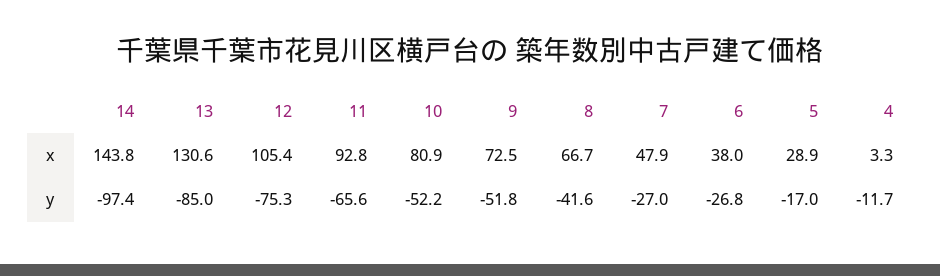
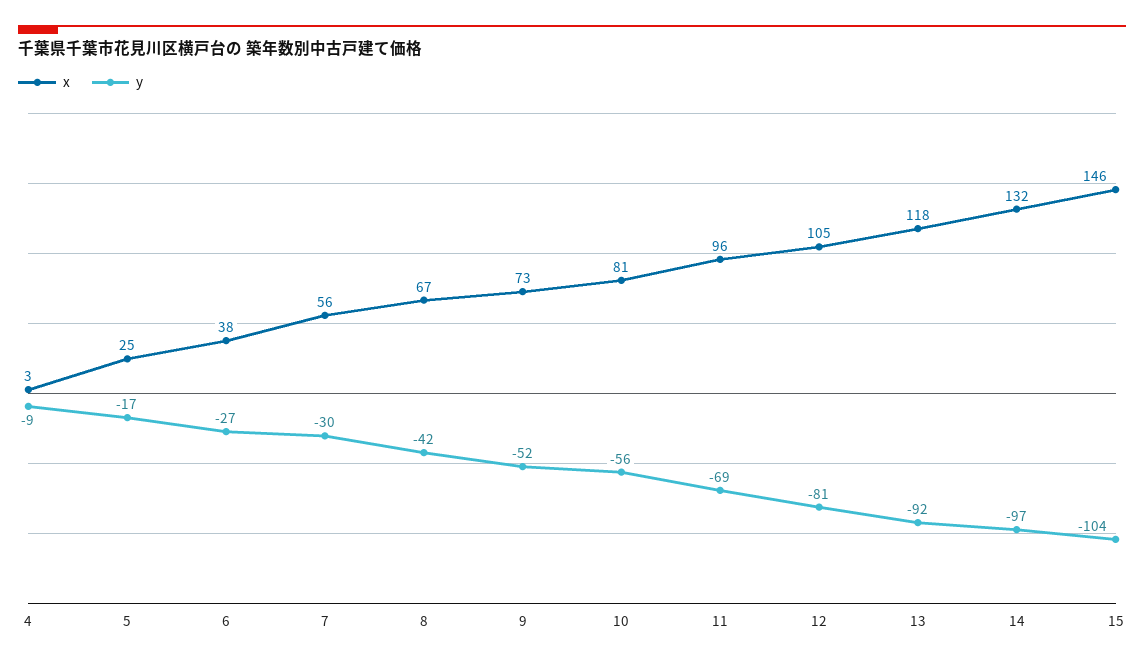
x, 14: 143.8 -> 132
x, 13: 130.6 -> 118
x, 11: 92.8 -> 96
x, 7: 47.9 -> 56
x, 5: 28.9 -> 25
y, 13: -85 -> -92
y, 12: -75.3 -> -81
y, 11: -65.6 -> -69
y, 10: -52.2 -> -56
y, 7: -27 -> -30
y, 4: -11.7 -> -9
x, 15: none -> 146
y, 15: none -> -104

